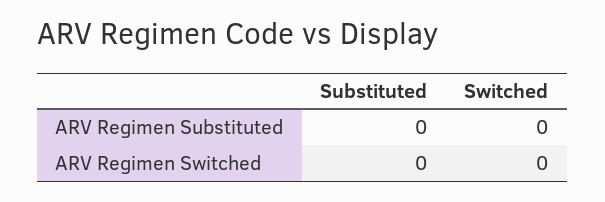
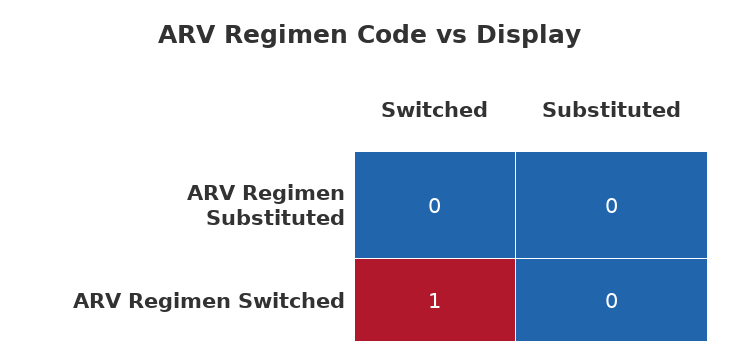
Switched, ARV Regimen Switched: 0 -> 1

